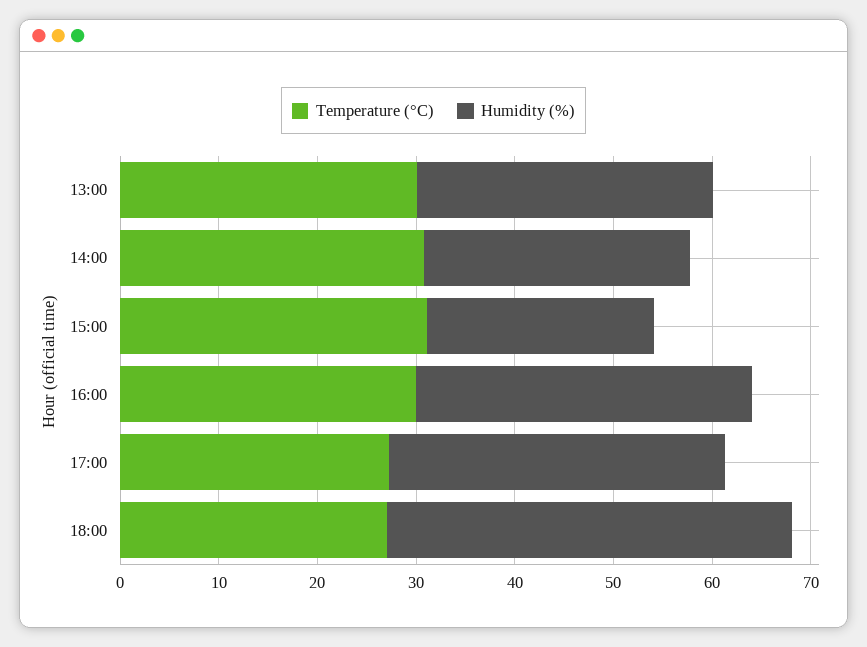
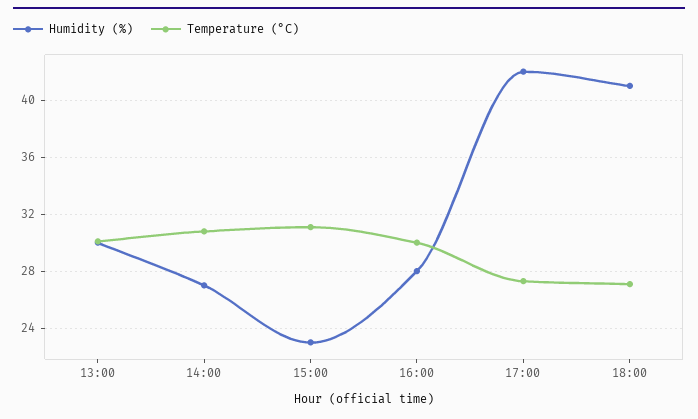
Humidity (%), 16:00: 34 -> 28
Humidity (%), 17:00: 34 -> 42

